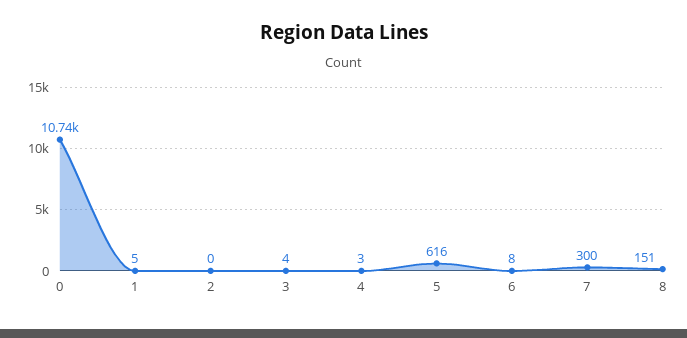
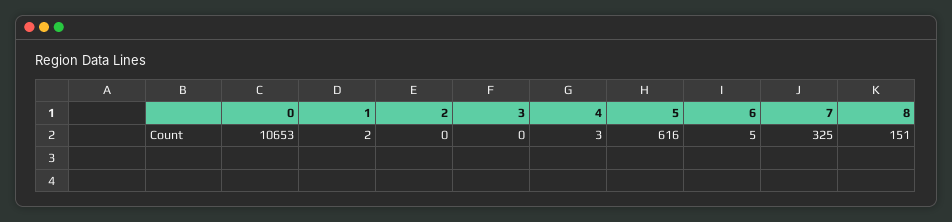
0: 10740 -> 10653
1: 5 -> 2
3: 4 -> 0
6: 8 -> 5
7: 300 -> 325

